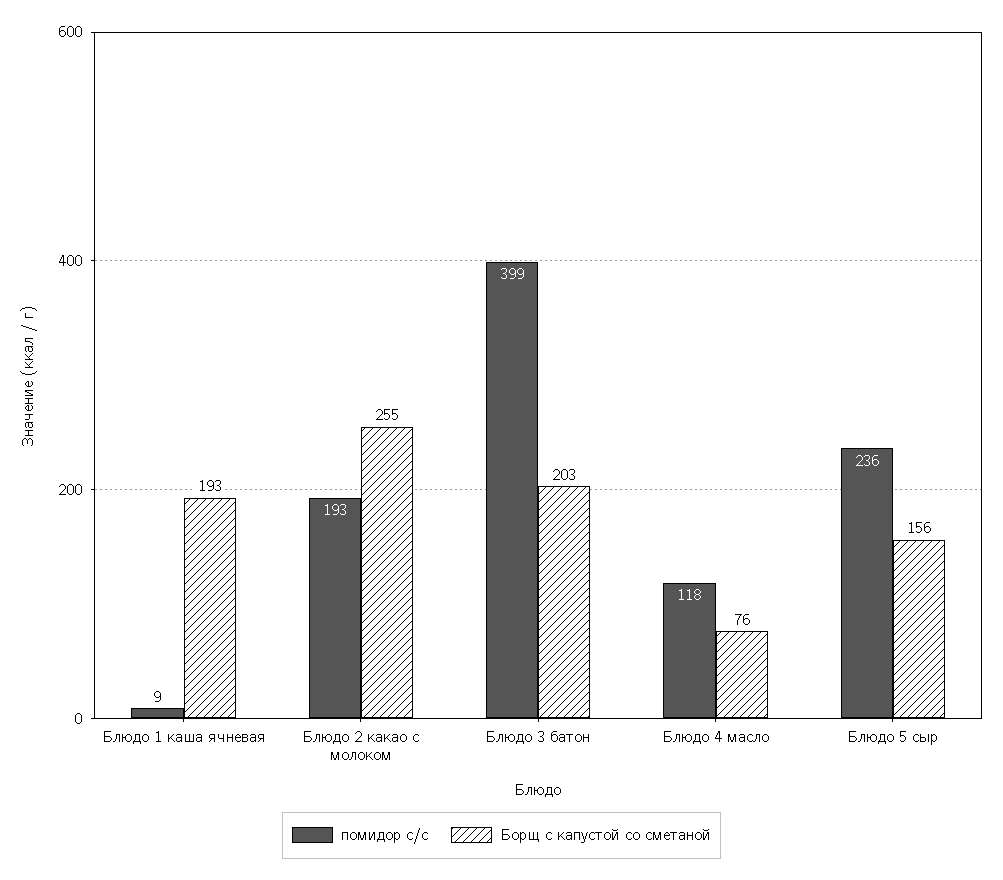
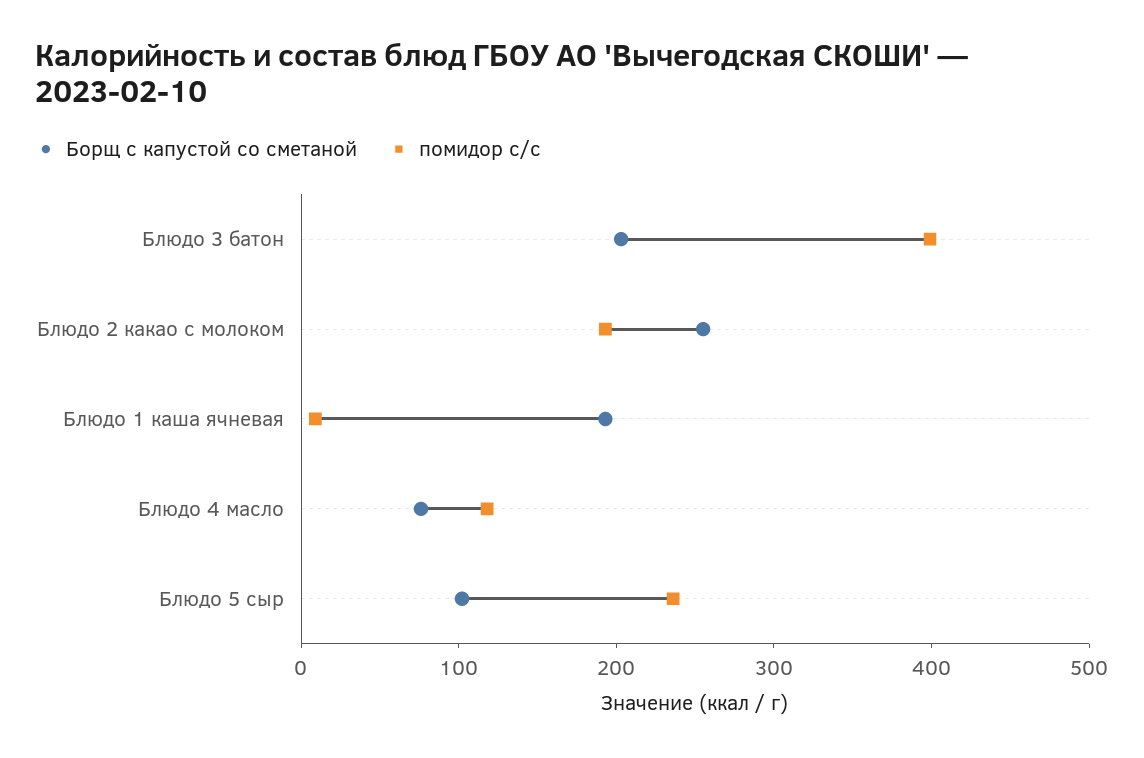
Борщ с капустой со сметаной, Блюдо 5 сыр: 156 -> 100

